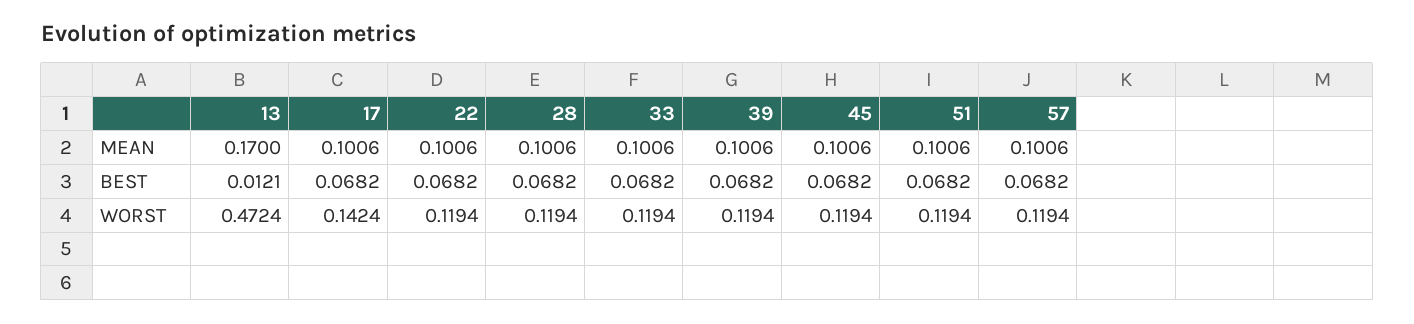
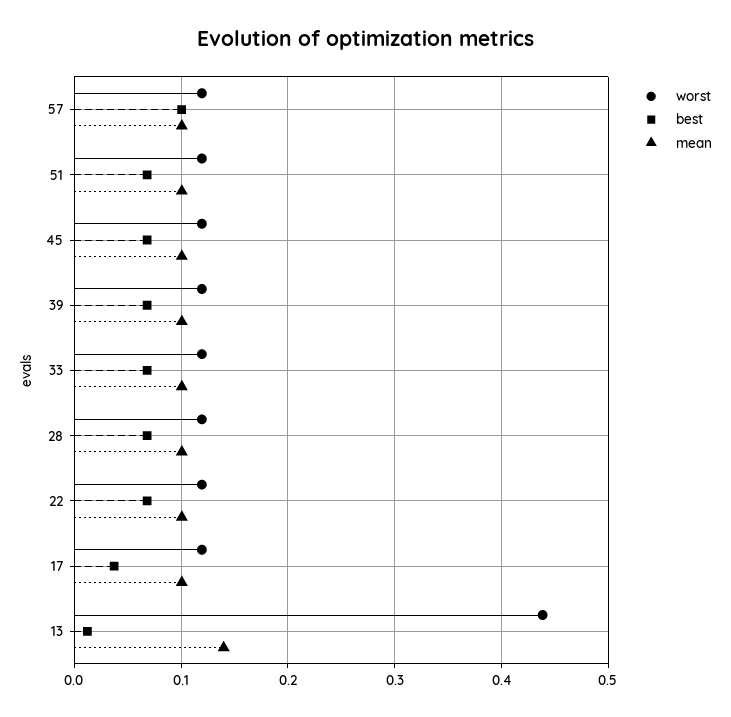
MEAN, 13: 0.17 -> 0.14
BEST, 17: 0.0682 -> 0.04
BEST, 57: 0.0682 -> 0.1
WORST, 13: 0.4724 -> 0.44
WORST, 17: 0.1424 -> 0.12

